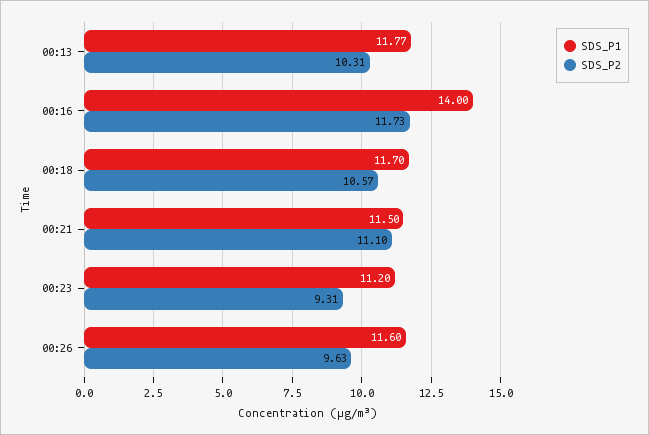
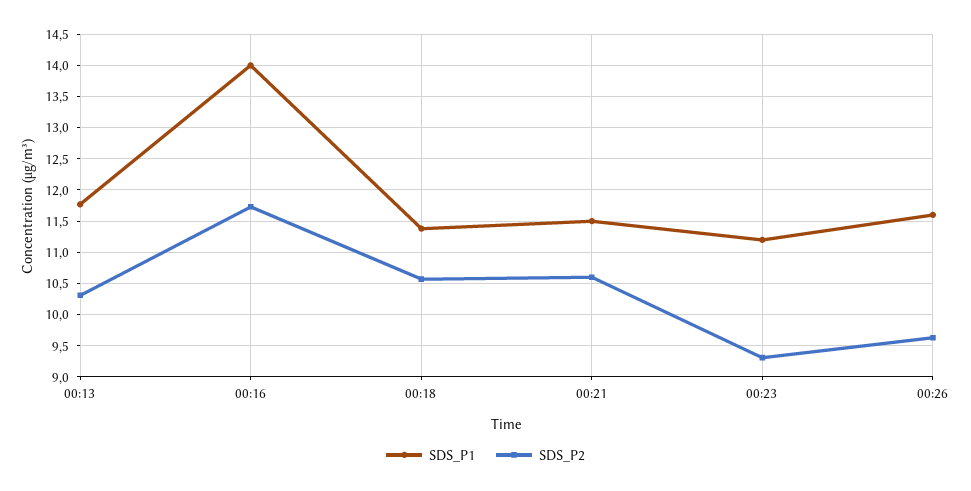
SDS_P1, 00:18: 11.7 -> 11.4
SDS_P2, 00:21: 11.1 -> 10.6

